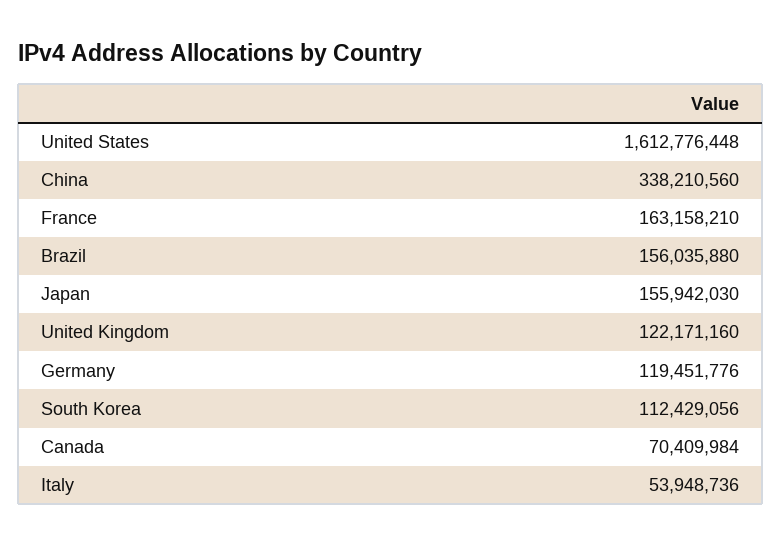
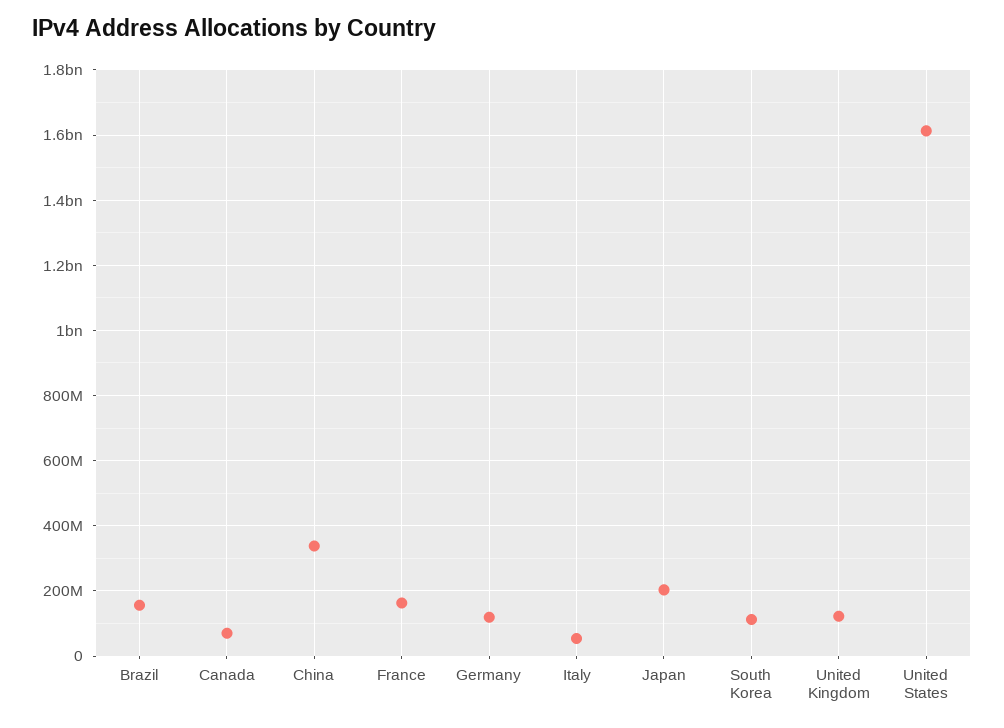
Japan: 155942030 -> 200000000

